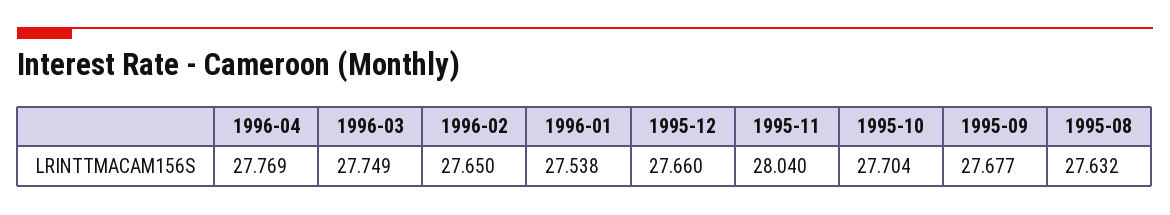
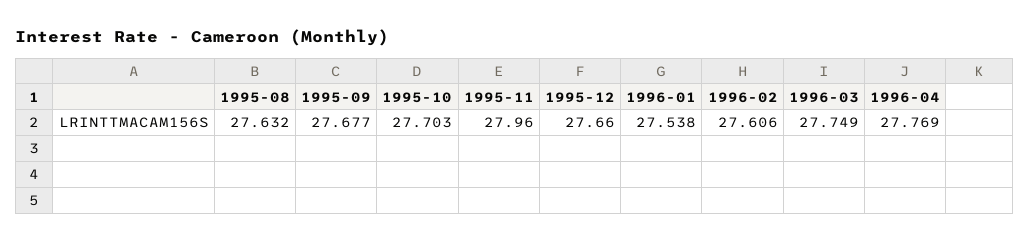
1996-02: 27.65 -> 27.606
1995-11: 28.04 -> 27.96
1995-10: 27.704 -> 27.703

